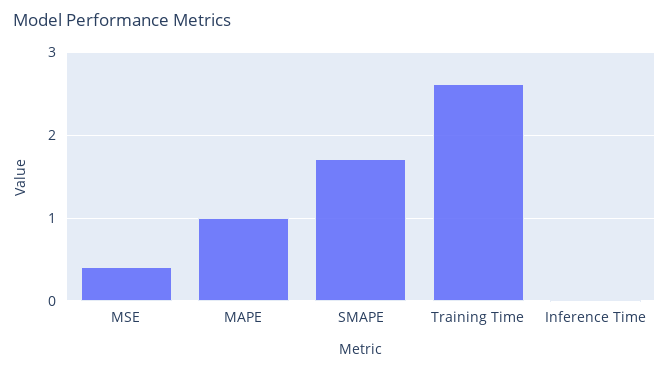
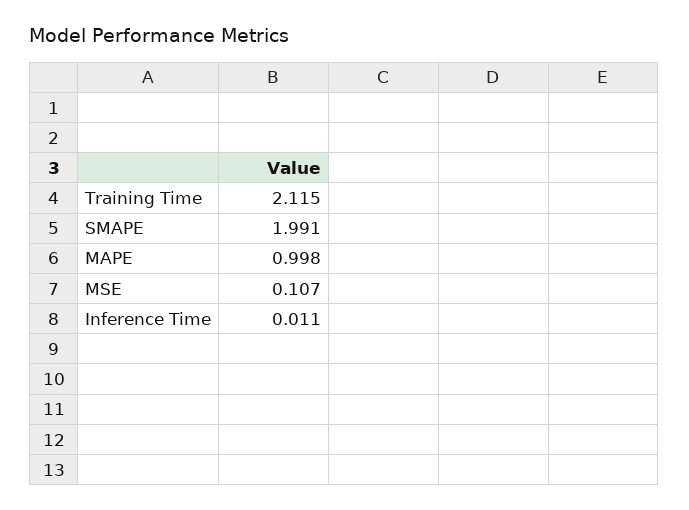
MSE: 0.4 -> 0.107
SMAPE: 1.7 -> 1.991
Training Time: 2.6 -> 2.115

